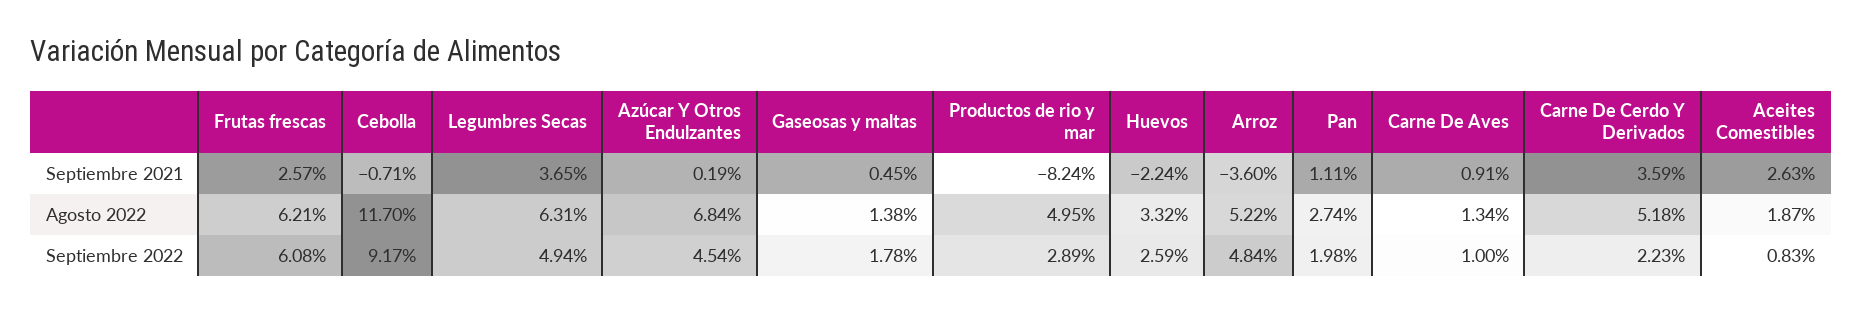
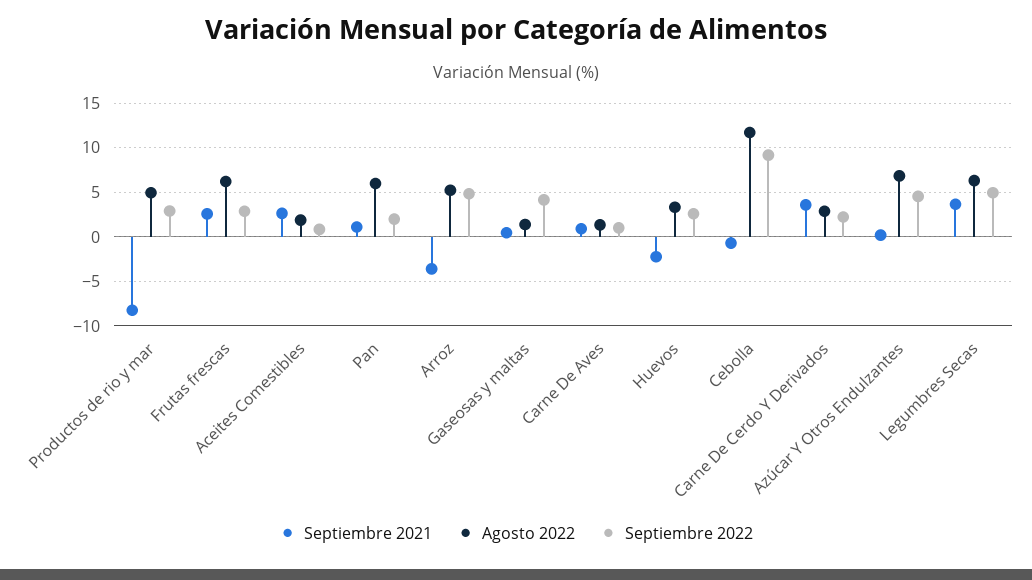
Agosto 2022, Pan: 2.74 -> 6
Agosto 2022, Carne De Cerdo Y Derivados: 5.18 -> 3
Septiembre 2022, Frutas frescas: 6.08 -> 3
Septiembre 2022, Gaseosas y maltas: 1.78 -> 4

